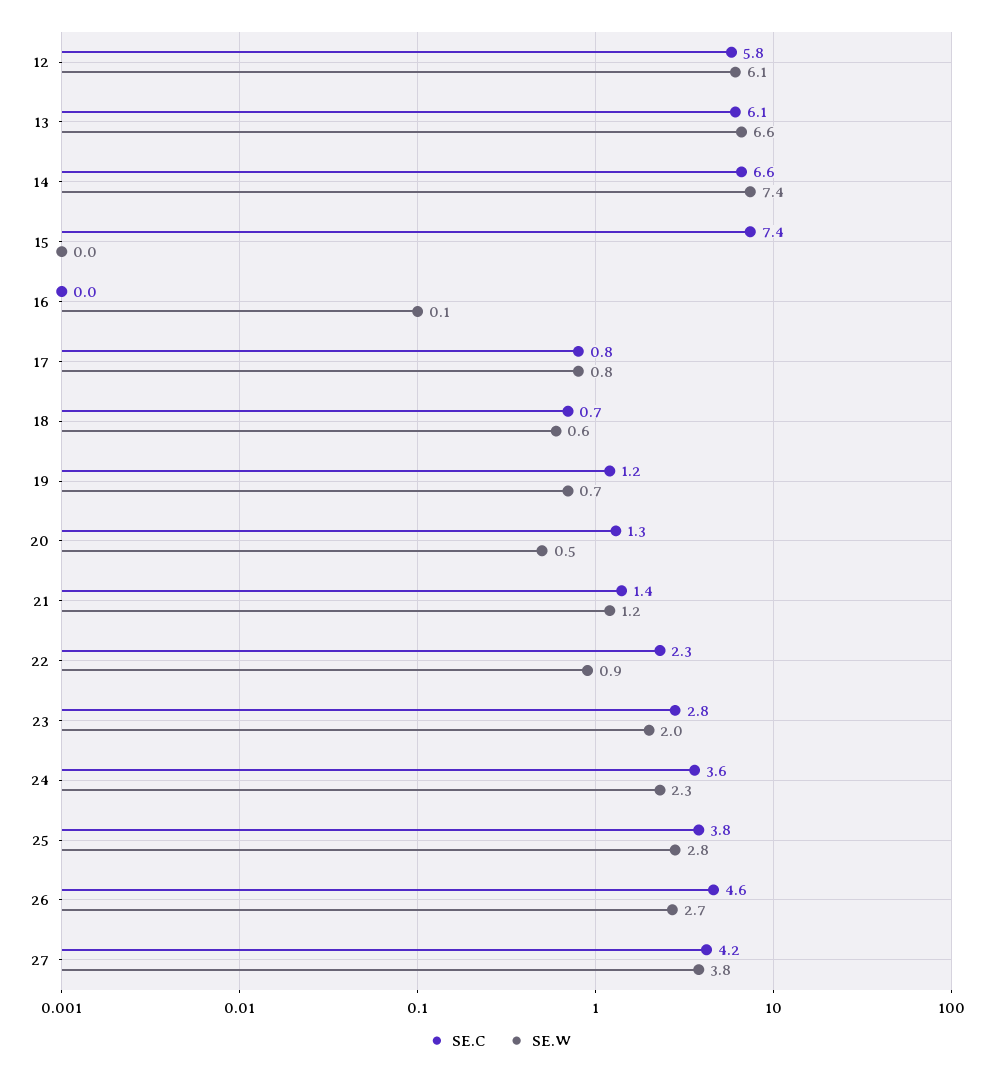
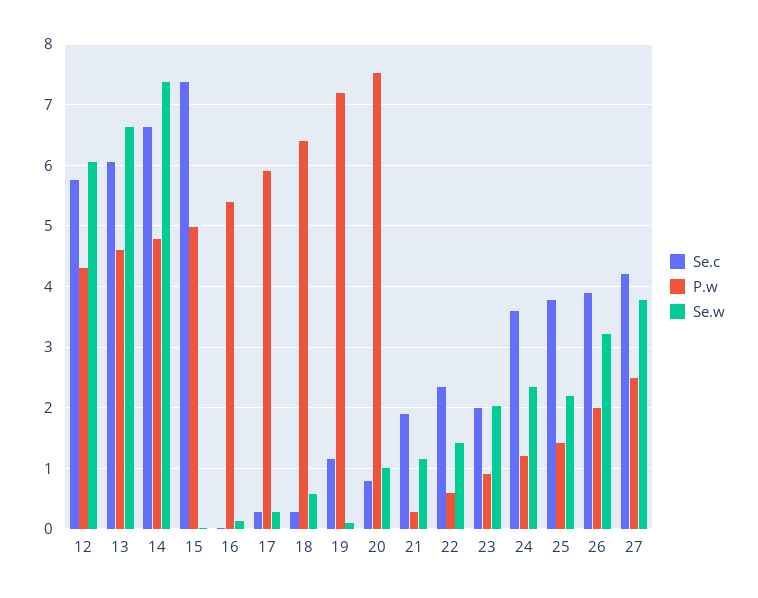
SE.C, 17: 0.8 -> 0.3
SE.W, 17: 0.8 -> 0.3
SE.C, 18: 0.7 -> 0.3
SE.W, 19: 0.7 -> 0.1
SE.C, 20: 1.3 -> 0.8
SE.W, 20: 0.5 -> 1
SE.C, 21: 1.4 -> 1.9
SE.W, 22: 0.9 -> 1.4
SE.C, 23: 2.8 -> 2
SE.W, 25: 2.8 -> 2.2
SE.C, 26: 4.6 -> 3.9
SE.W, 26: 2.7 -> 3.2
P.w, 12: none -> 4.3
P.w, 13: none -> 4.6
P.w, 14: none -> 4.8
P.w, 15: none -> 5
P.w, 16: none -> 5.4
P.w, 17: none -> 5.9
P.w, 18: none -> 6.4
P.w, 19: none -> 7.2
P.w, 20: none -> 7.5
P.w, 21: none -> 0.3
P.w, 22: none -> 0.6
P.w, 23: none -> 0.9
P.w, 24: none -> 1.2
P.w, 25: none -> 1.4
P.w, 26: none -> 2
P.w, 27: none -> 2.5

